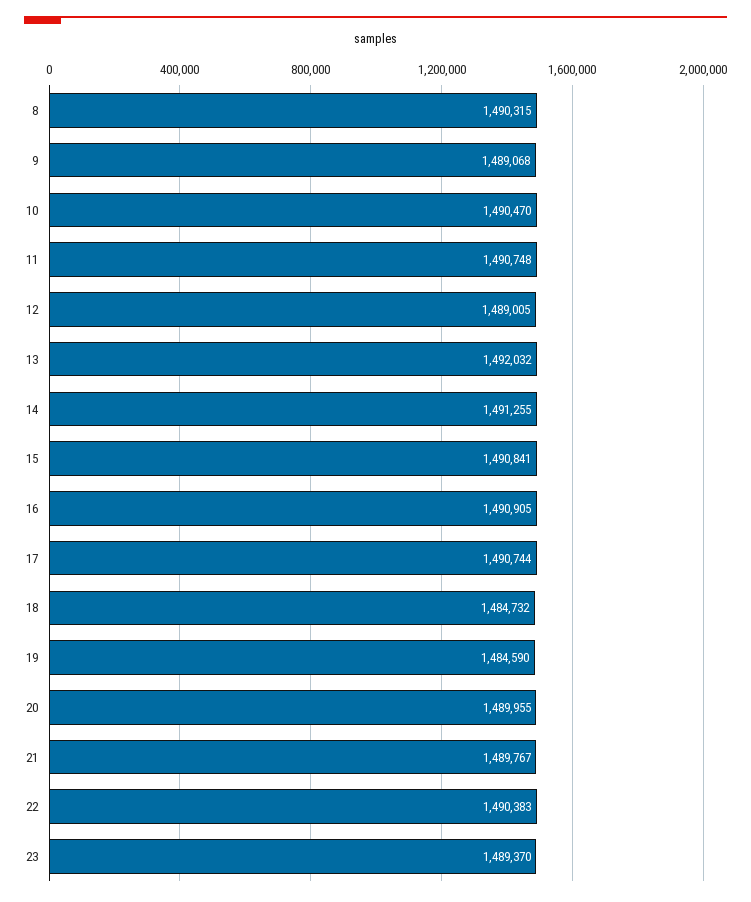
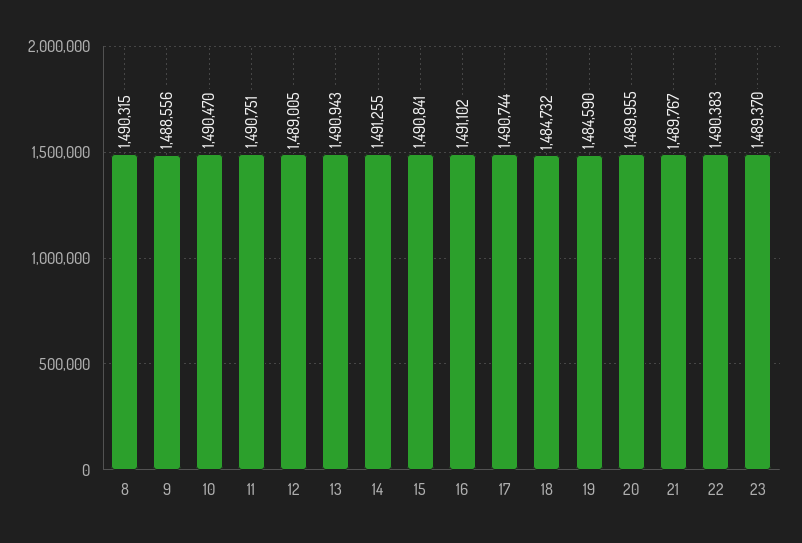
9: 1489068 -> 1488556
11: 1490748 -> 1490751
13: 1492032 -> 1490943
16: 1490905 -> 1491102

